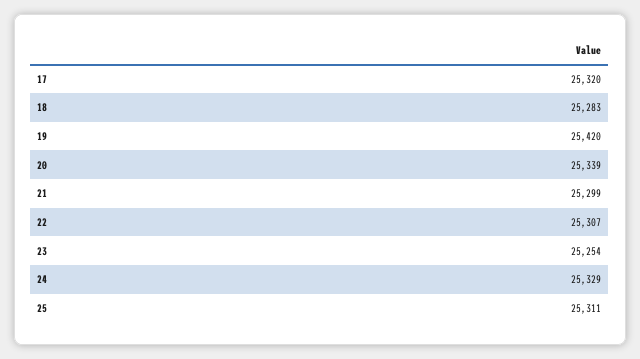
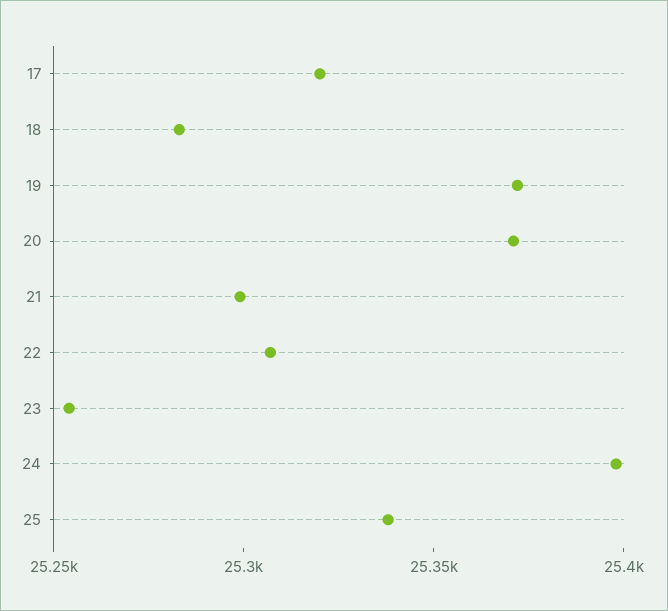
19: 25420 -> 25370
20: 25339 -> 25370
24: 25329 -> 25400
25: 25311 -> 25340

